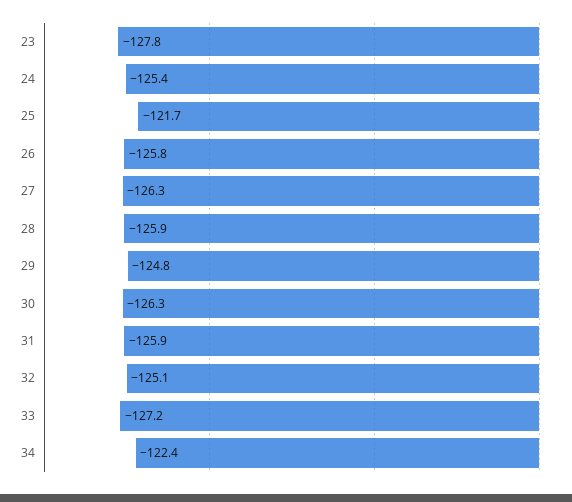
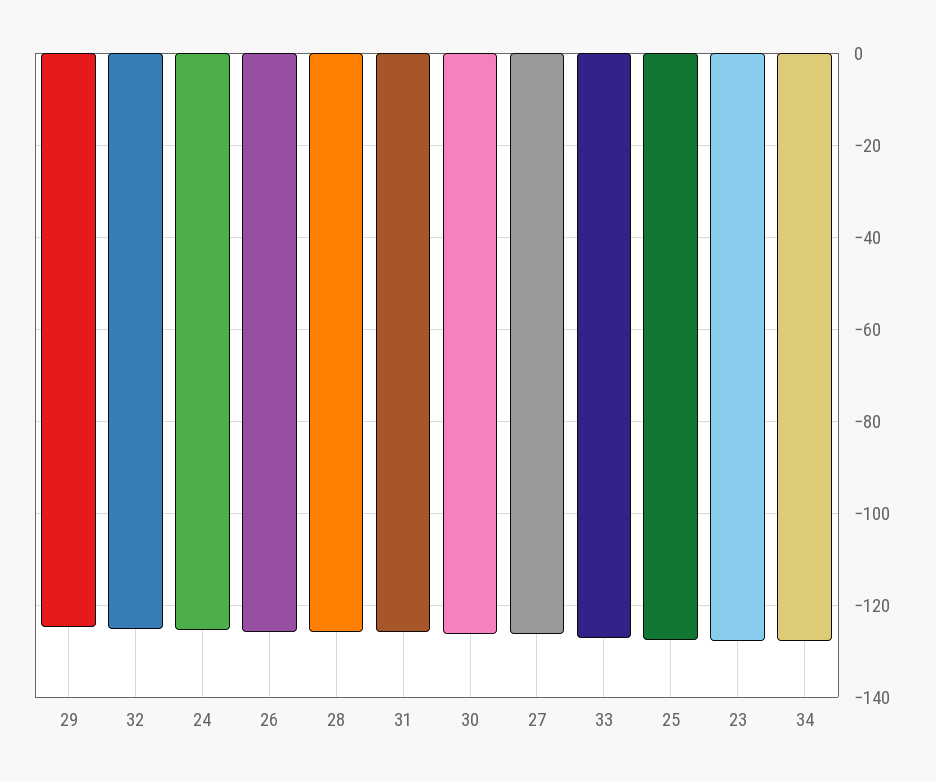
25: -121.7 -> -128
34: -122.4 -> -128

